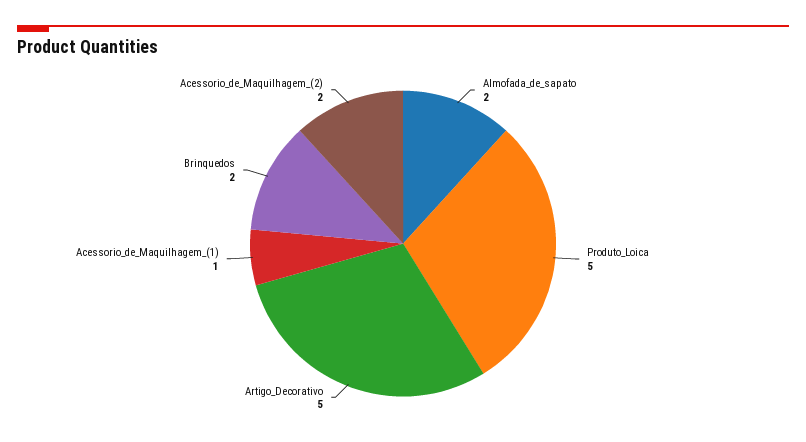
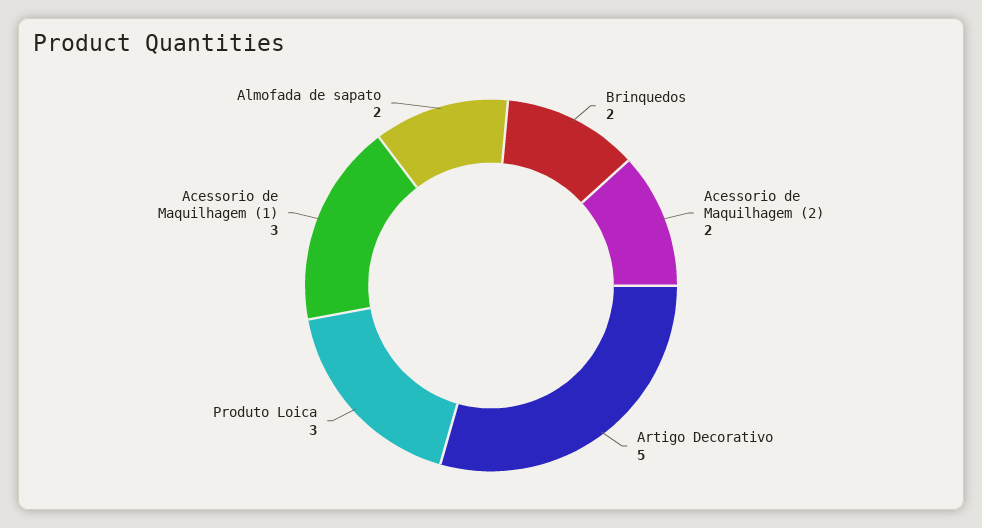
Produto_Loica: 5 -> 3
Acessorio_de_Maquilhagem_(1): 1 -> 3

